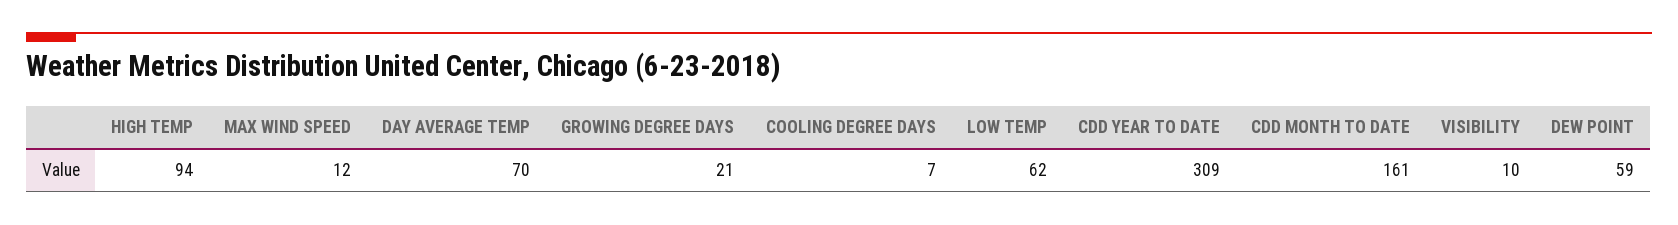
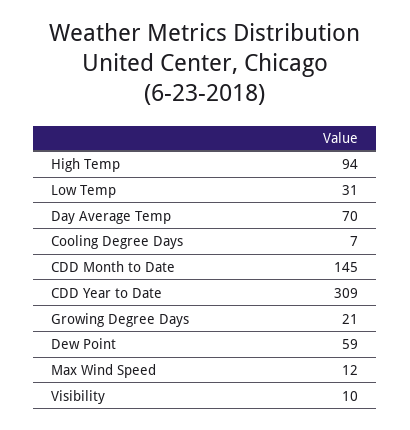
LOW TEMP: 62 -> 31
CDD MONTH TO DATE: 161 -> 145

